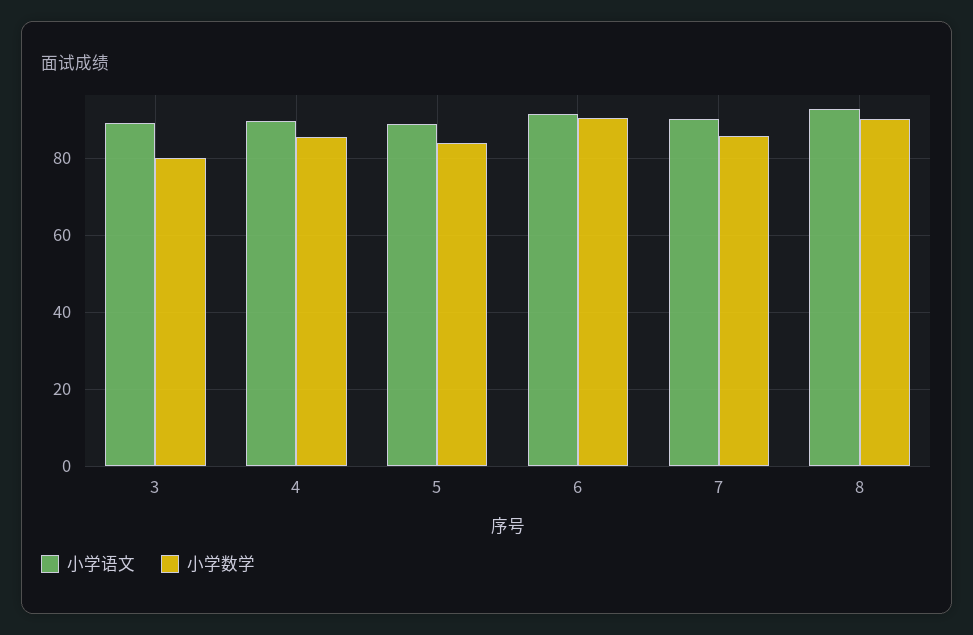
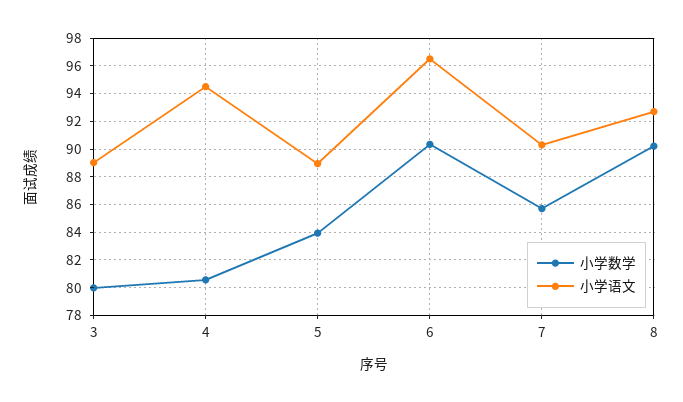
小学语文, 4: 90 -> 94.5
小学数学, 4: 86 -> 80.5
小学语文, 6: 92 -> 96.5

